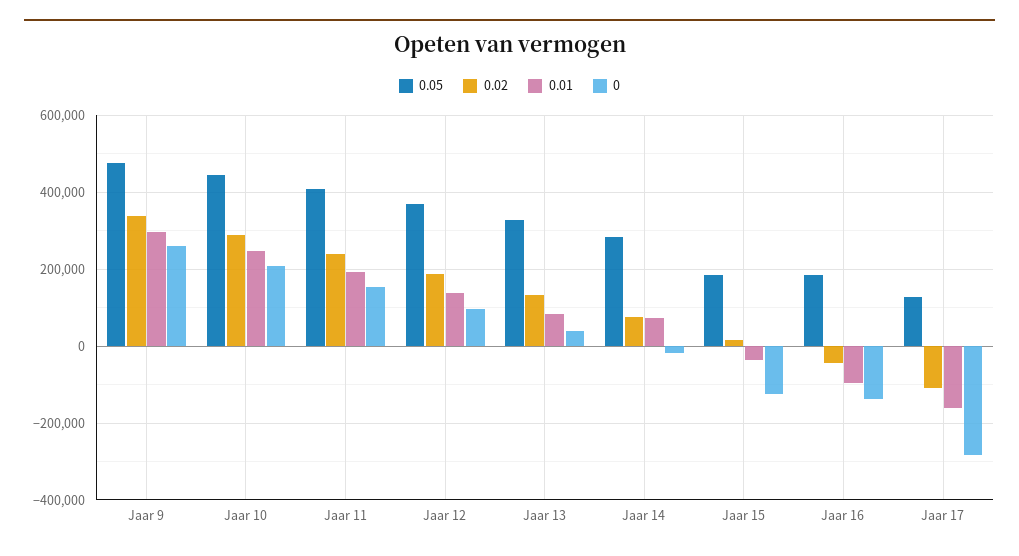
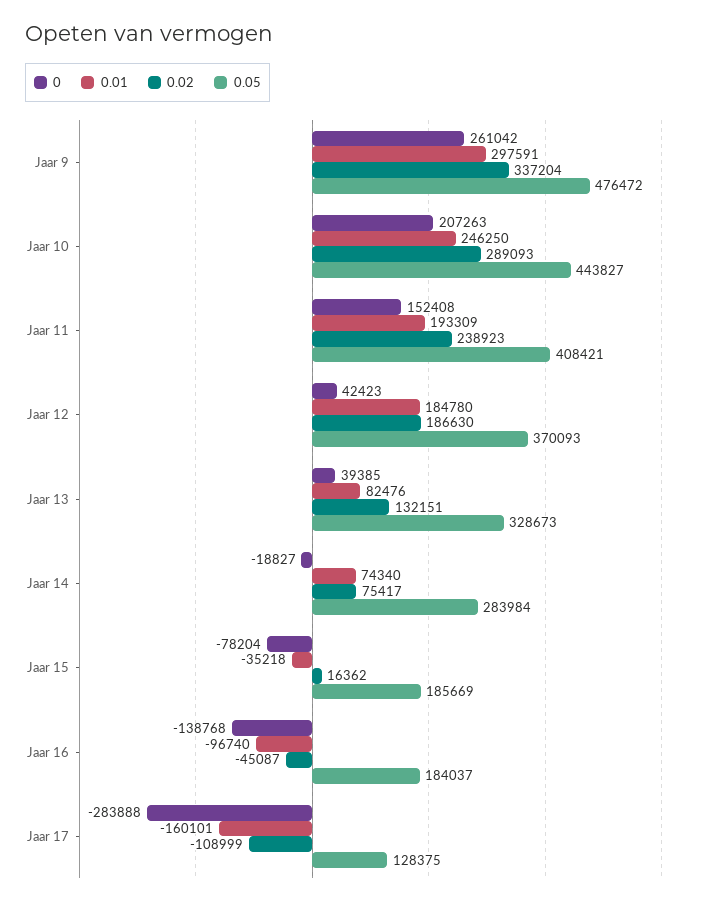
0.01, Jaar 12: 140000 -> 184780
0, Jaar 12: 100000 -> 42423
0, Jaar 15: -120000 -> -78204

